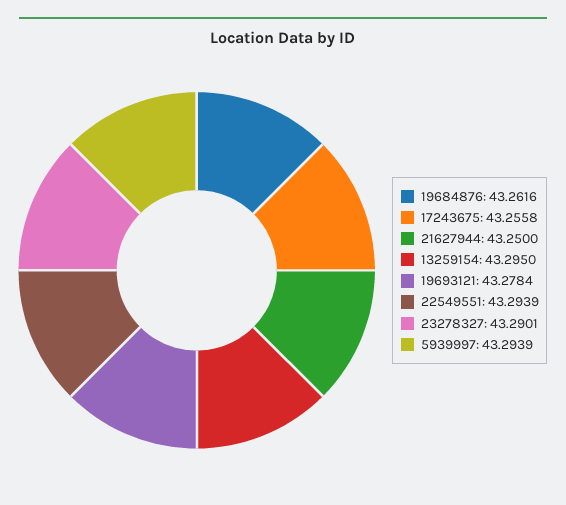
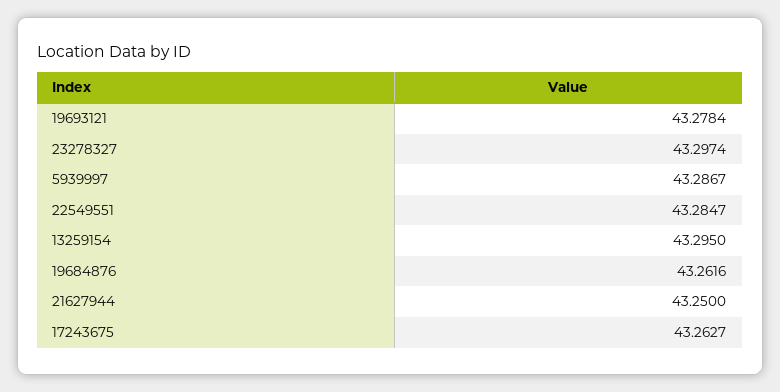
17243675: 43.2558 -> 43.2627
22549551: 43.2939 -> 43.2847
23278327: 43.2901 -> 43.2974
5939997: 43.2939 -> 43.2867

